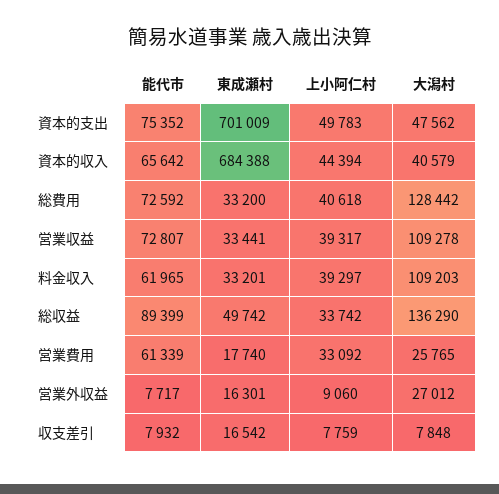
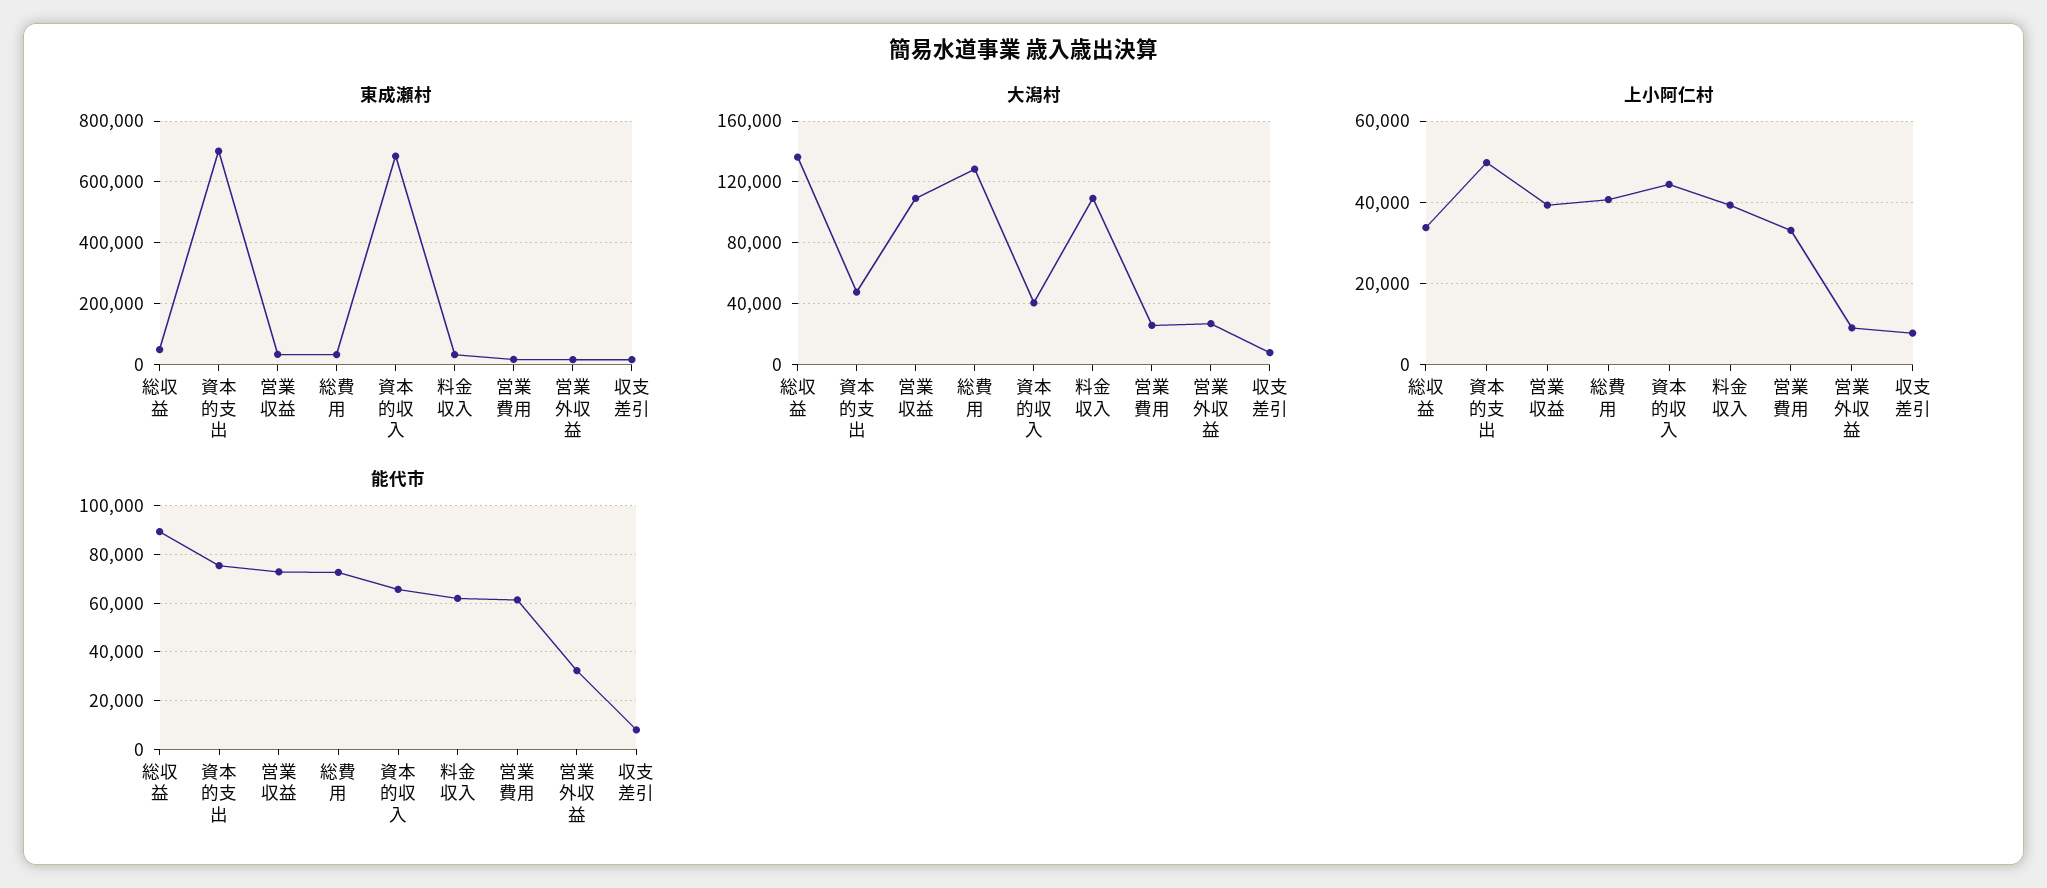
能代市, 営業外収益: 7717 -> 32500

